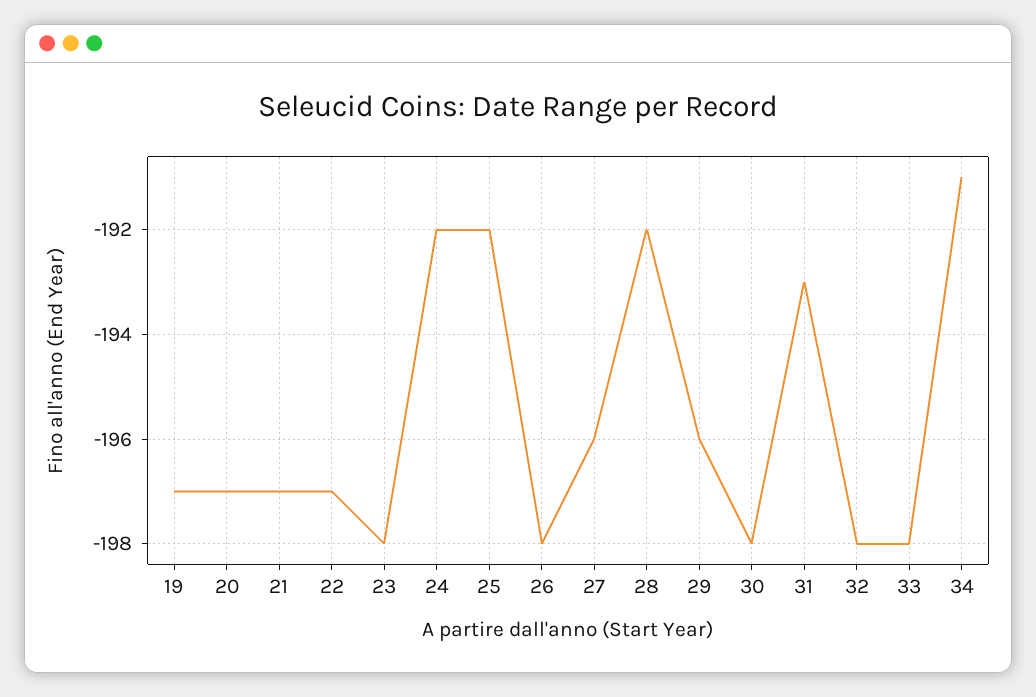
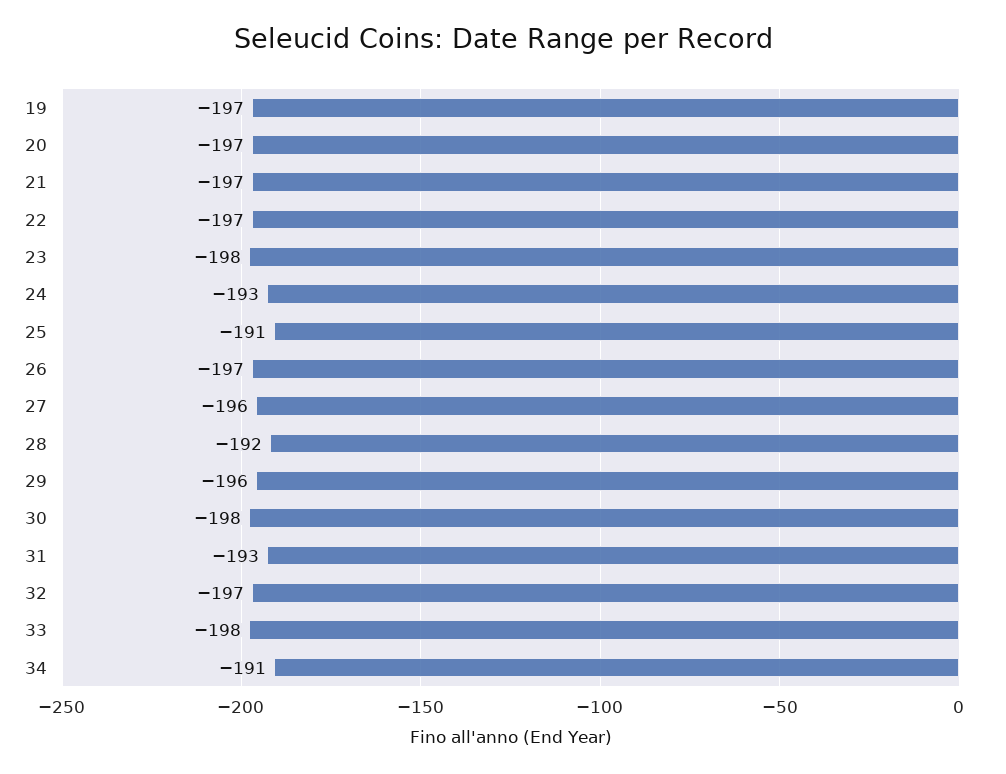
24: -192 -> -193
25: -192 -> -191
26: -198 -> -197
32: -198 -> -197

